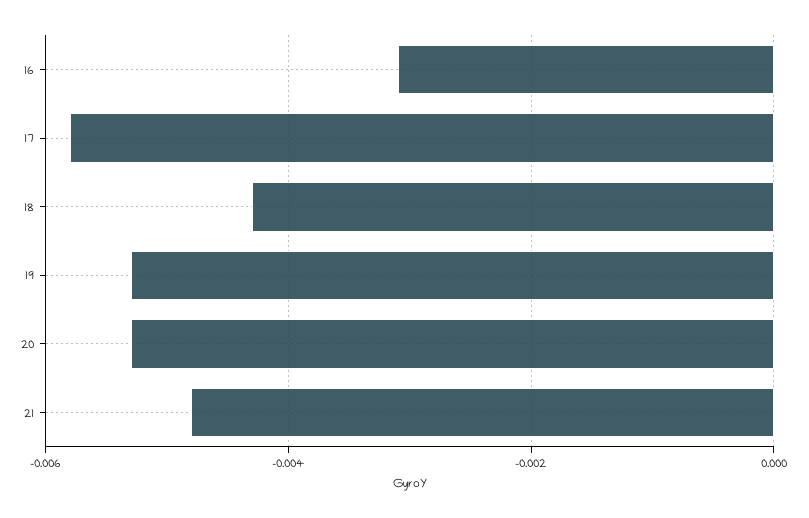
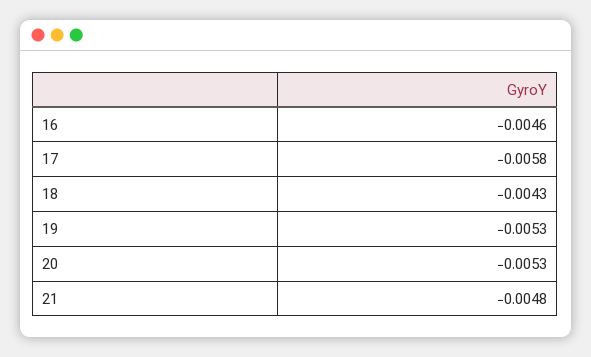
16: -0.003 -> -0.0046

